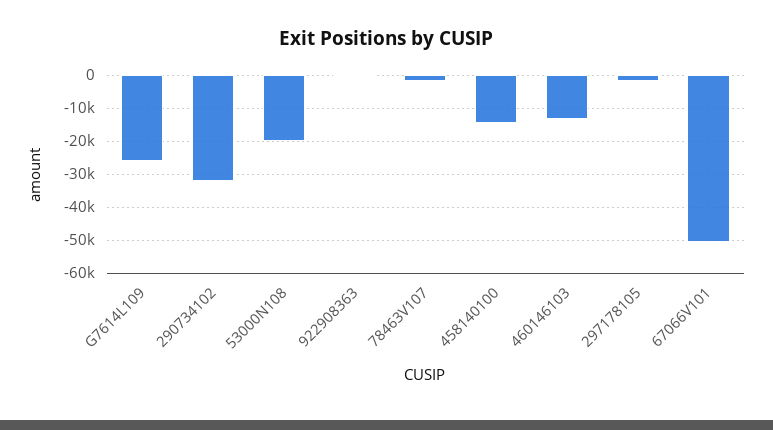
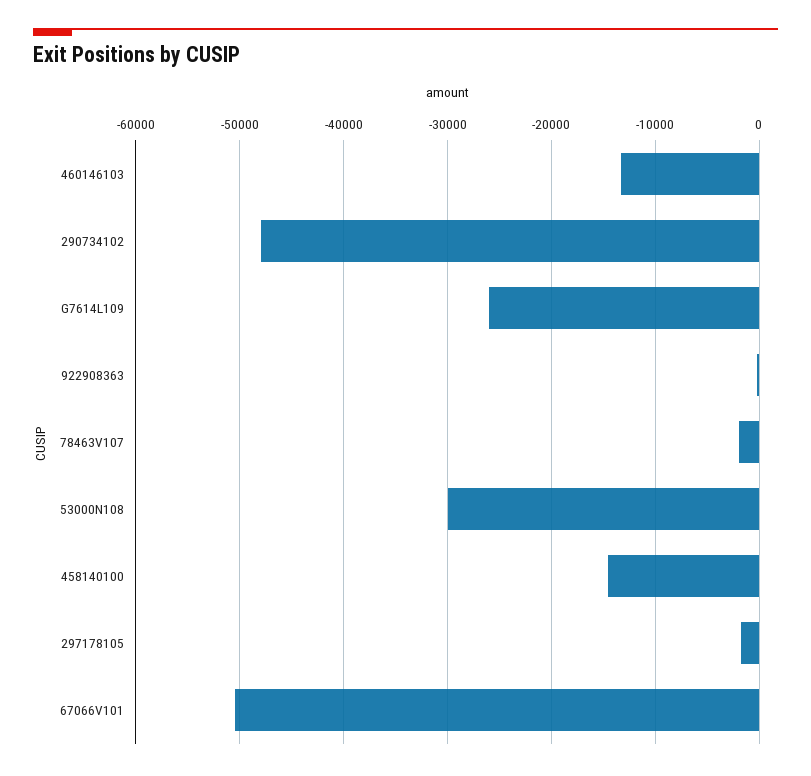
290734102: -32000 -> -48000
53000N108: -20000 -> -30000

